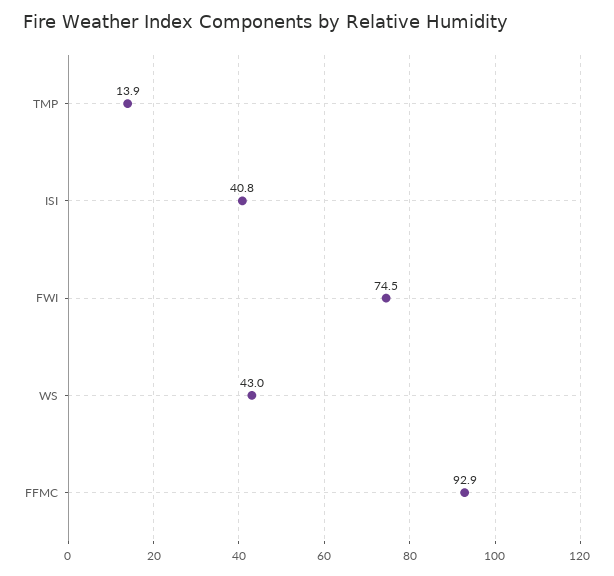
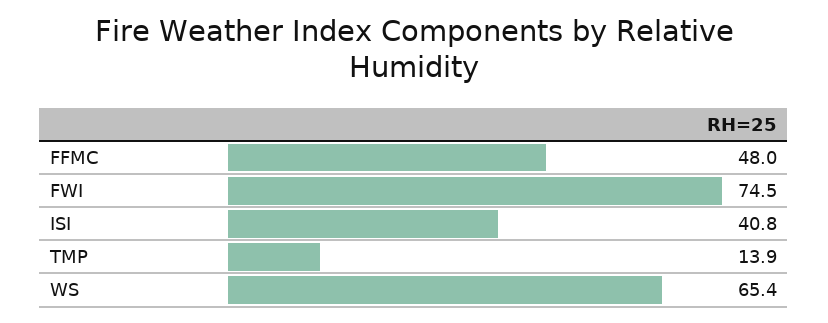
WS: 43 -> 65.4
FFMC: 92.9 -> 48

